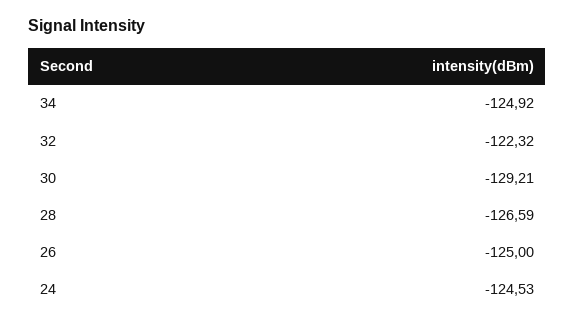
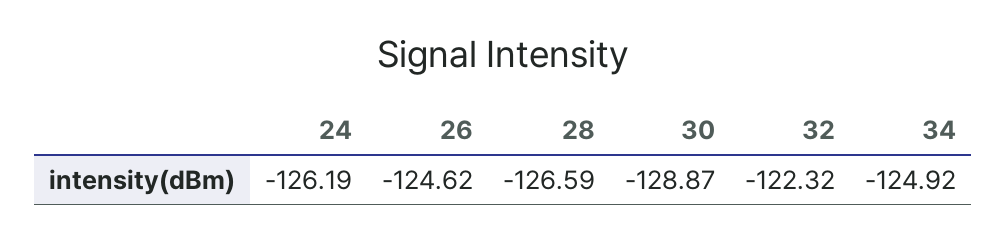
30: -129.21 -> -128.87
26: -125 -> -124.62
24: -124.53 -> -126.19

